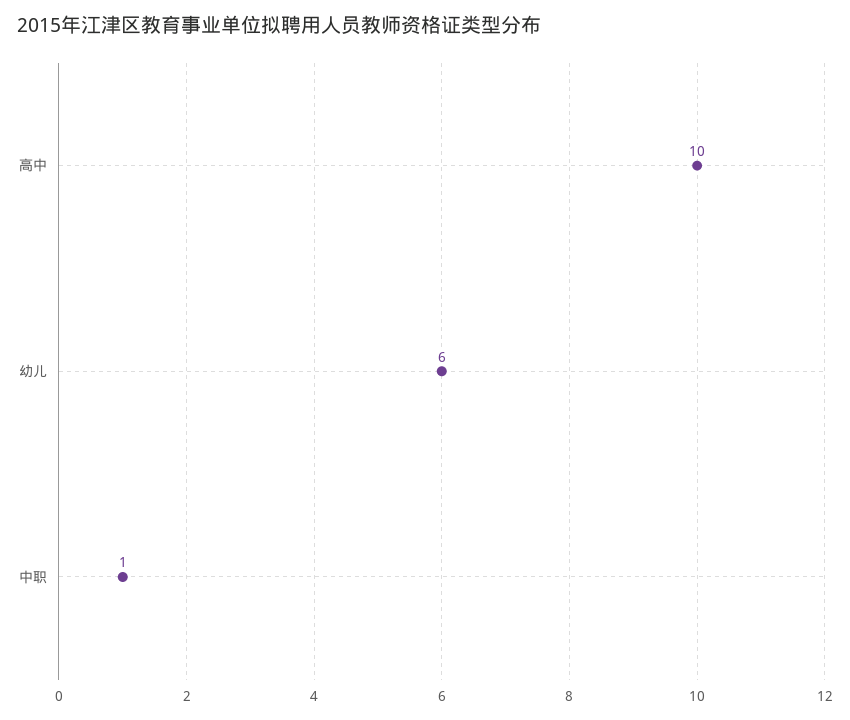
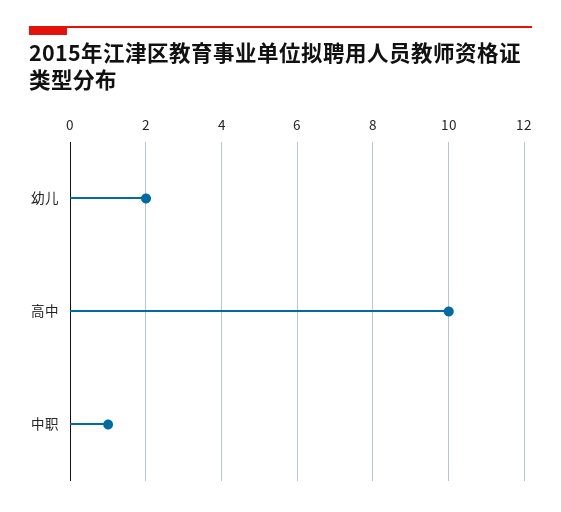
幼儿: 6 -> 2

